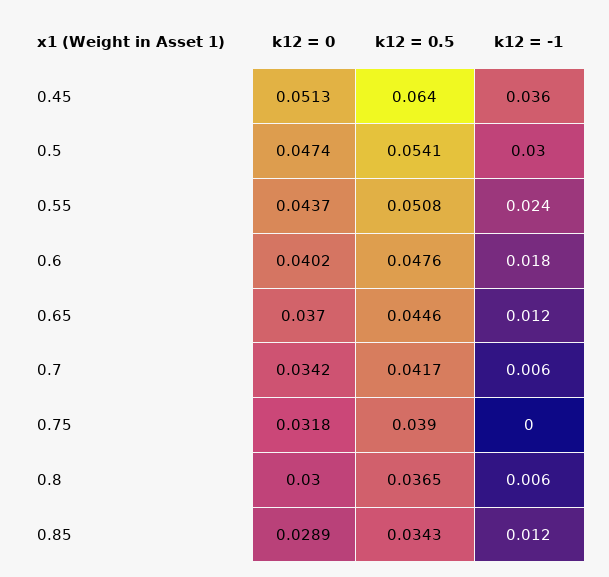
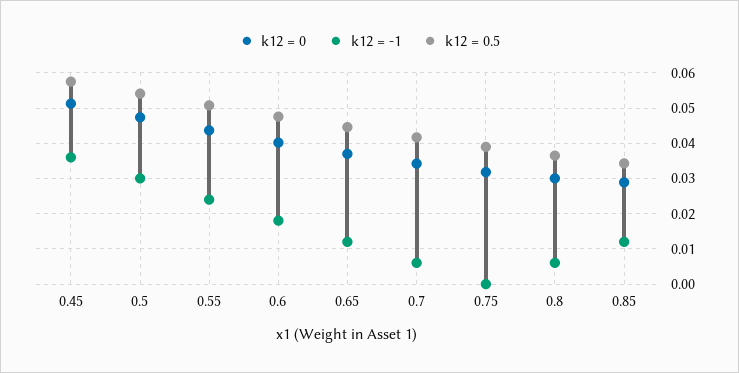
k12 = 0.5, 0.45: 0.064 -> 0.058

